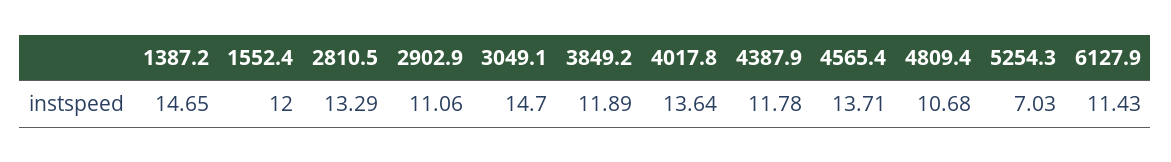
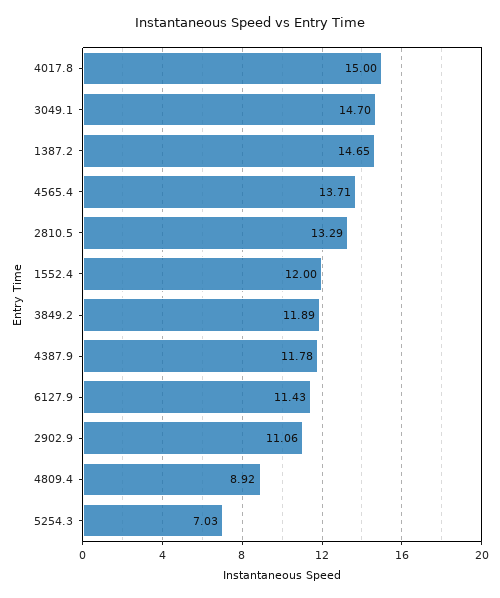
4017.8: 13.64 -> 15
4809.4: 10.68 -> 8.92

